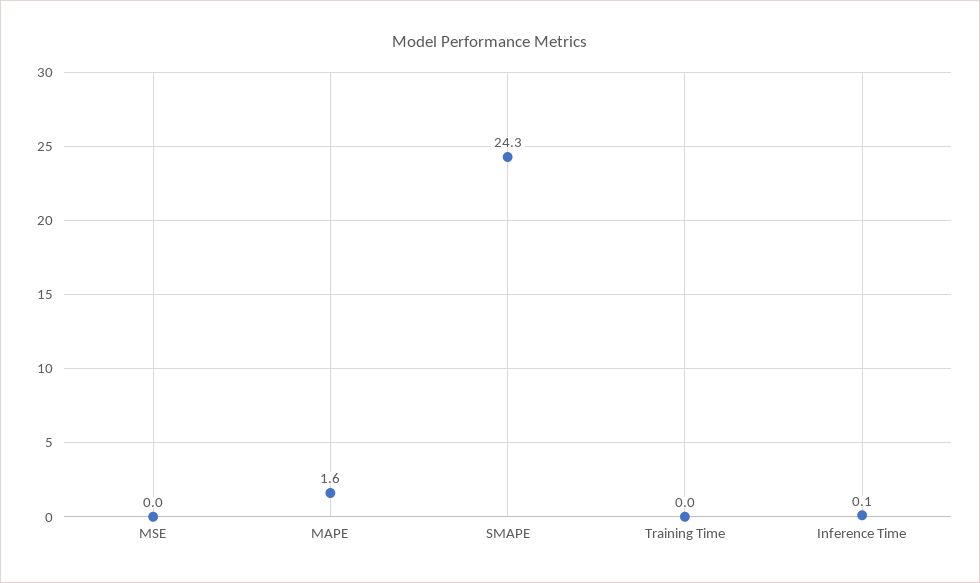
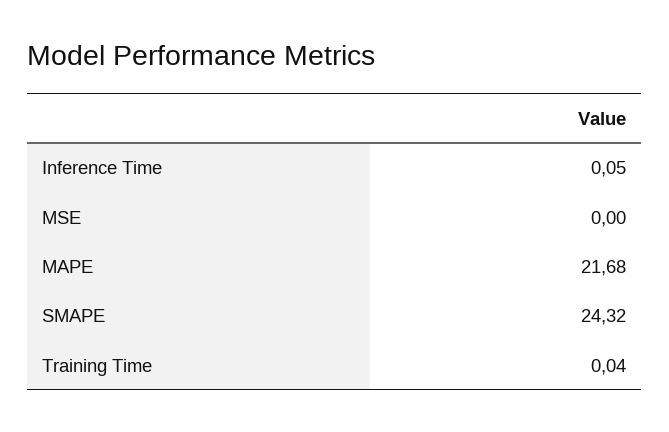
MAPE: 1.6 -> 21.68

